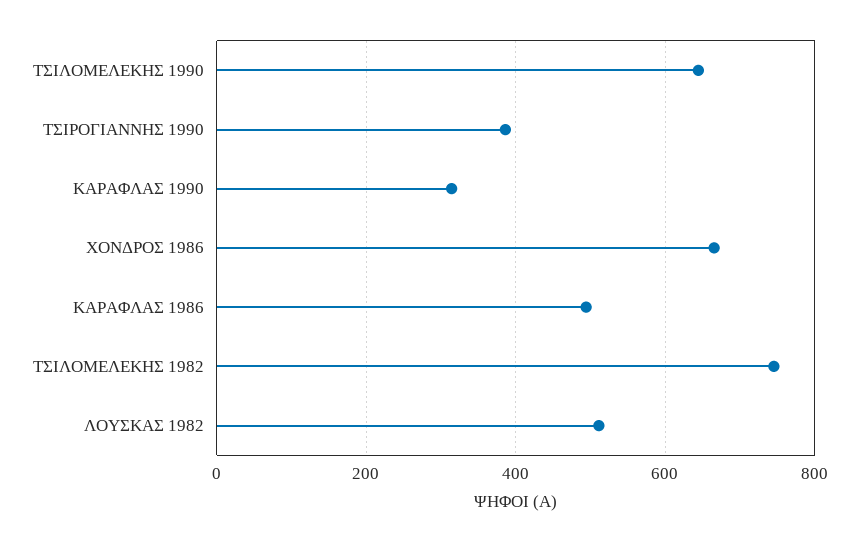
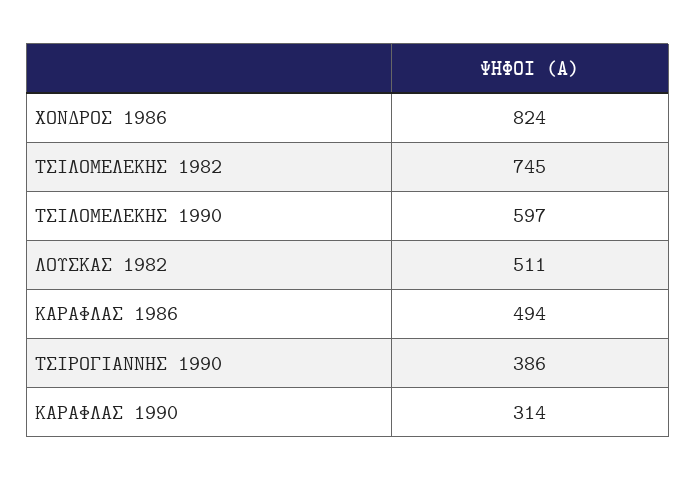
ΤΣΙΛΟΜΕΛΕΚΗΣ 1990: 640 -> 597
ΧΟΝΔΡΟΣ 1986: 660 -> 824

